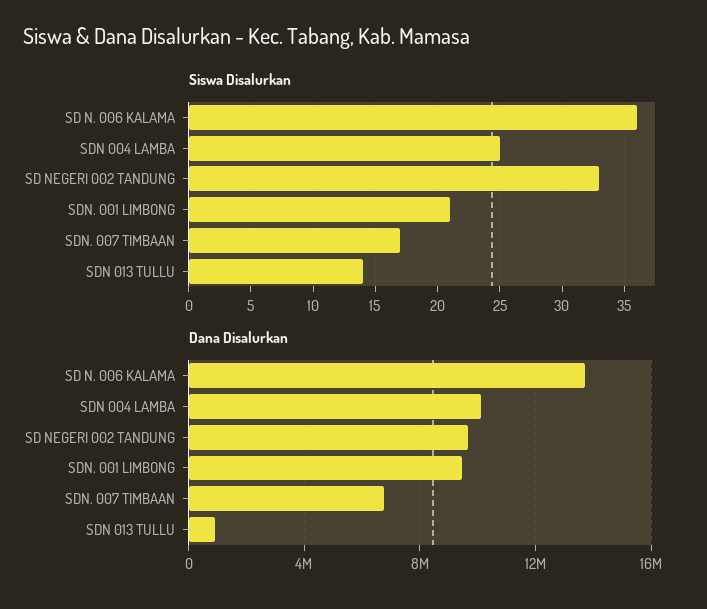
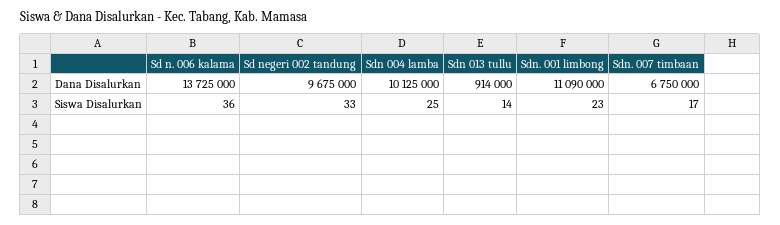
Siswa Disalurkan, SDN. 001 LIMBONG: 21 -> 23
Dana Disalurkan, SDN. 001 LIMBONG: 9500000 -> 11090000

